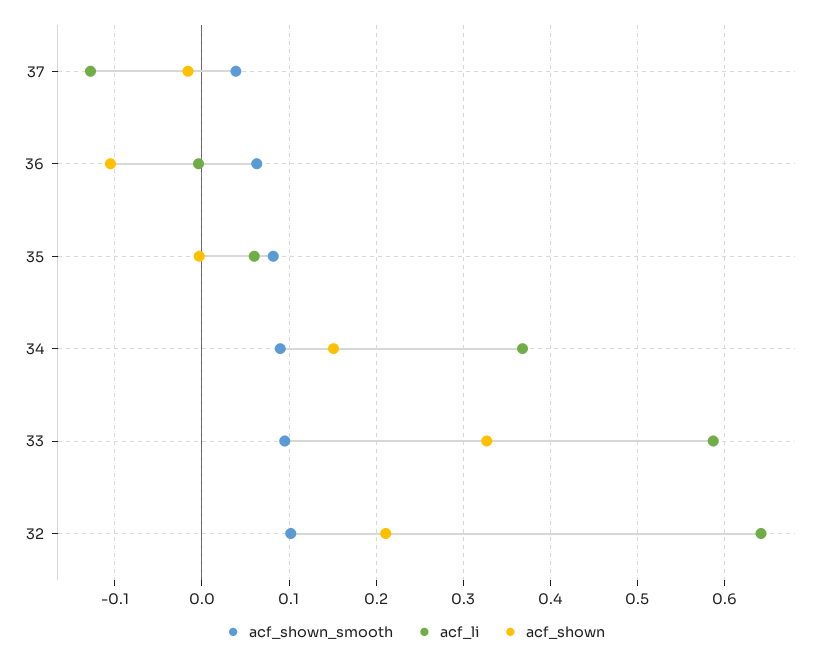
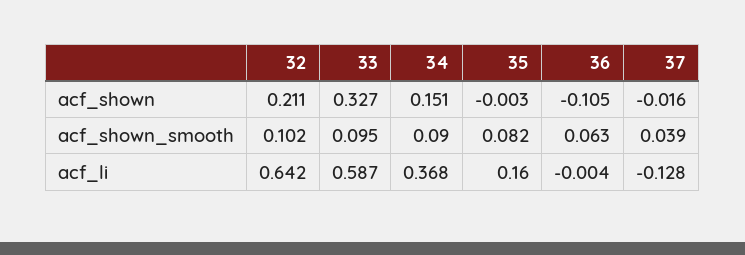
acf_li, 35: 0.06 -> 0.16

